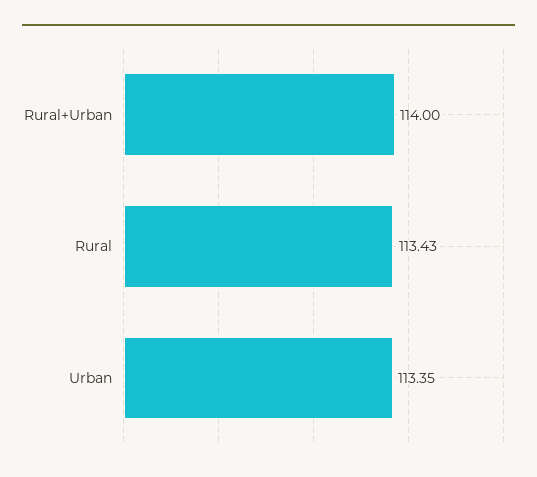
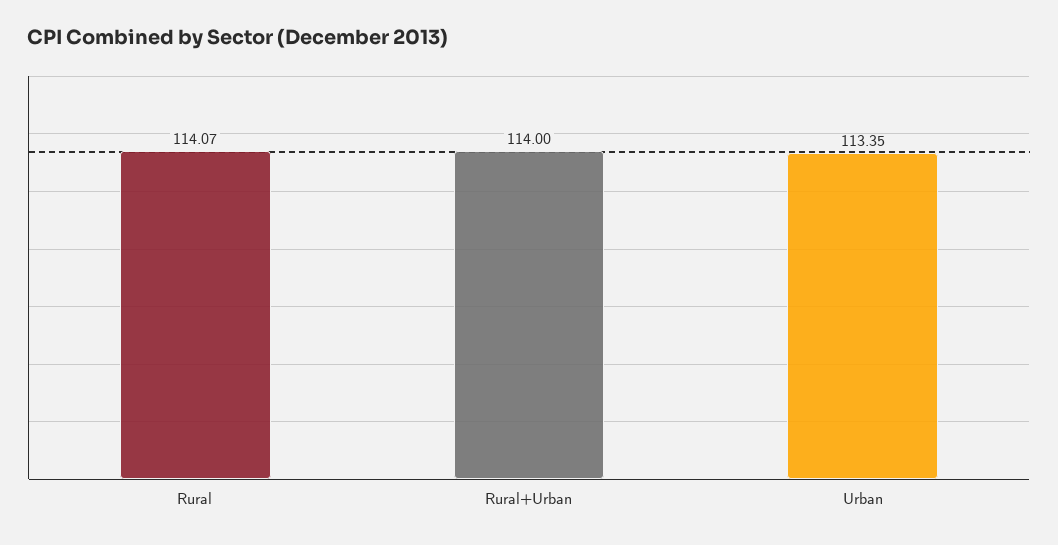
Rural: 113.43 -> 114.07

